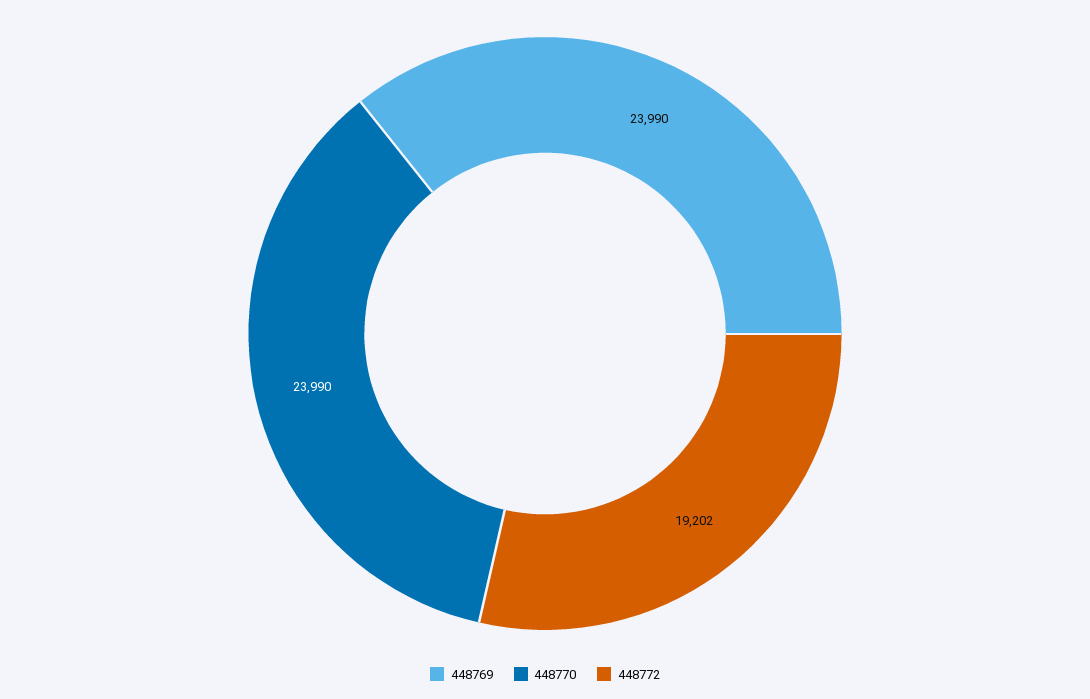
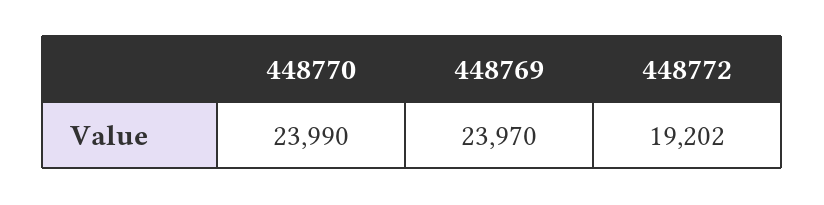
448769: 23990 -> 23970

